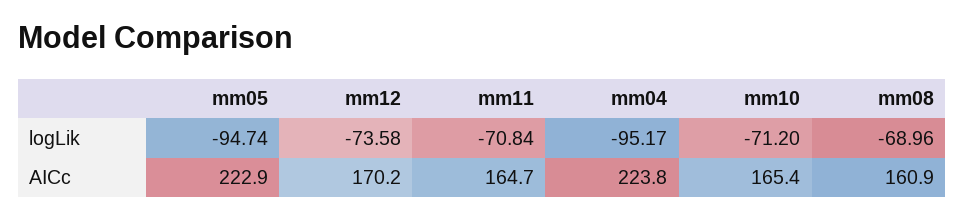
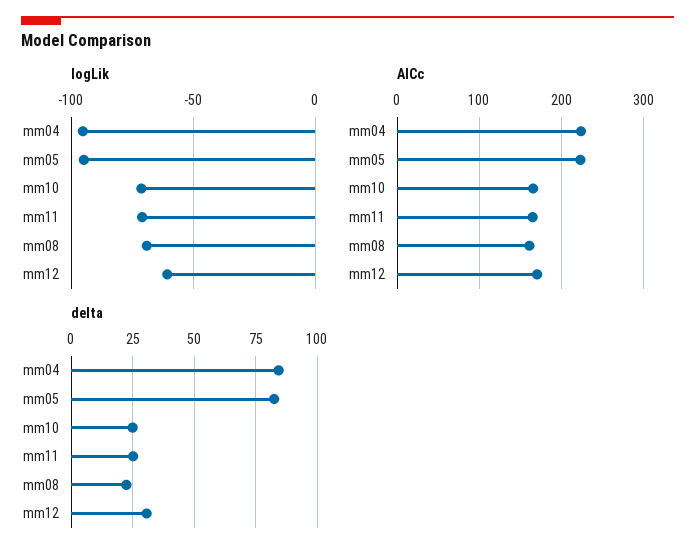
logLik, mm12: -73.58 -> -60
delta, mm04: none -> 85
delta, mm05: none -> 82.5
delta, mm10: none -> 25
delta, mm11: none -> 25
delta, mm08: none -> 22.5
delta, mm12: none -> 30

